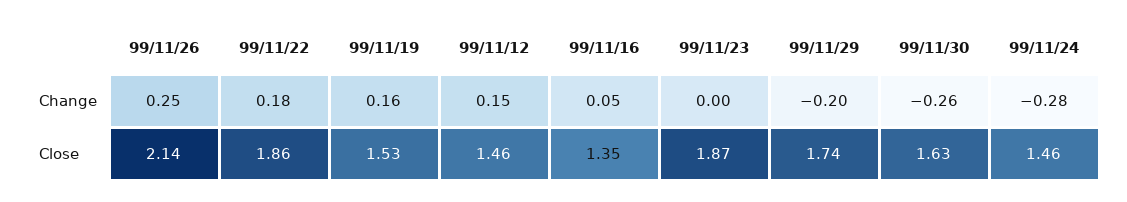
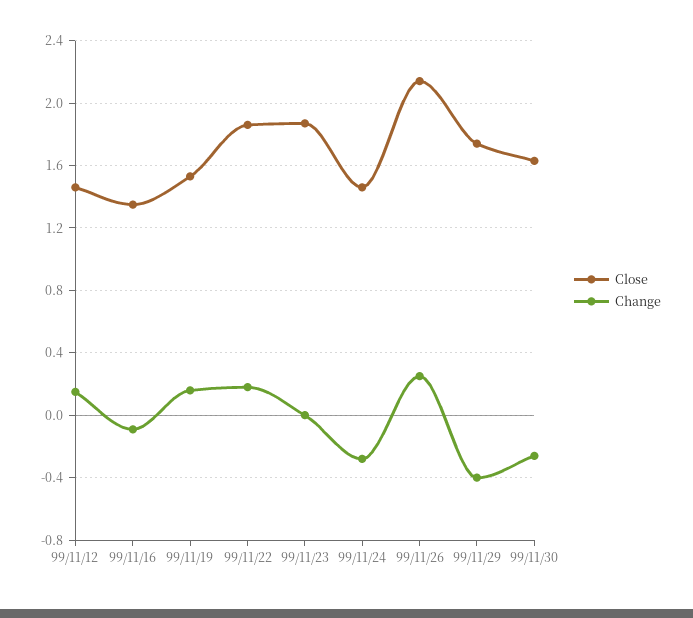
Change, 99/11/16: 0.05 -> -0.1
Change, 99/11/29: -0.2 -> -0.4

